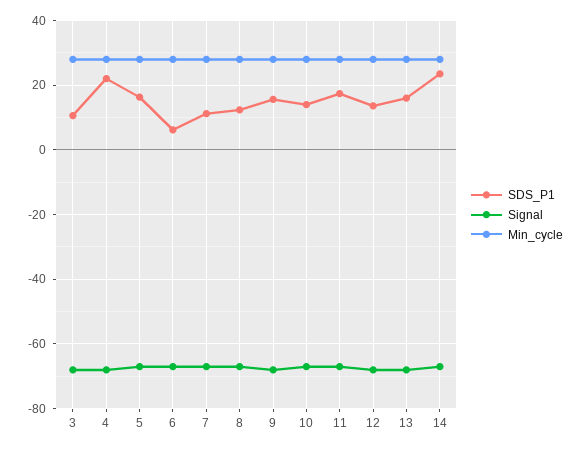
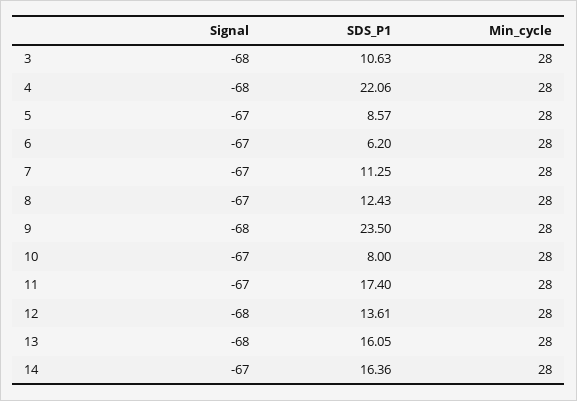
SDS_P1, 5: 16 -> 8.57
SDS_P1, 9: 16 -> 23.5
SDS_P1, 10: 14 -> 8
SDS_P1, 14: 24 -> 16.36

